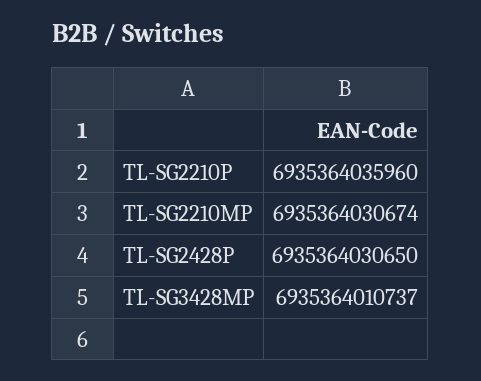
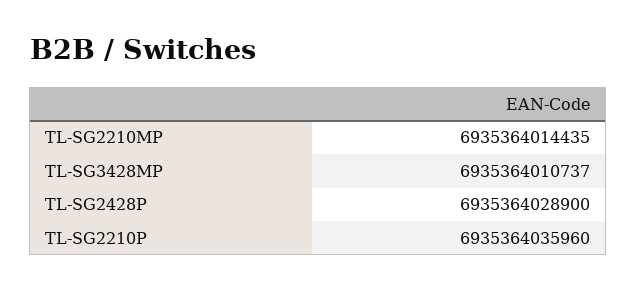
TL-SG2210MP: 6935364030674 -> 6935364014435
TL-SG2428P: 6935364030650 -> 6935364028900

